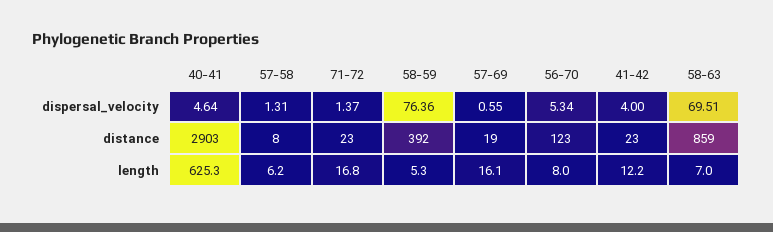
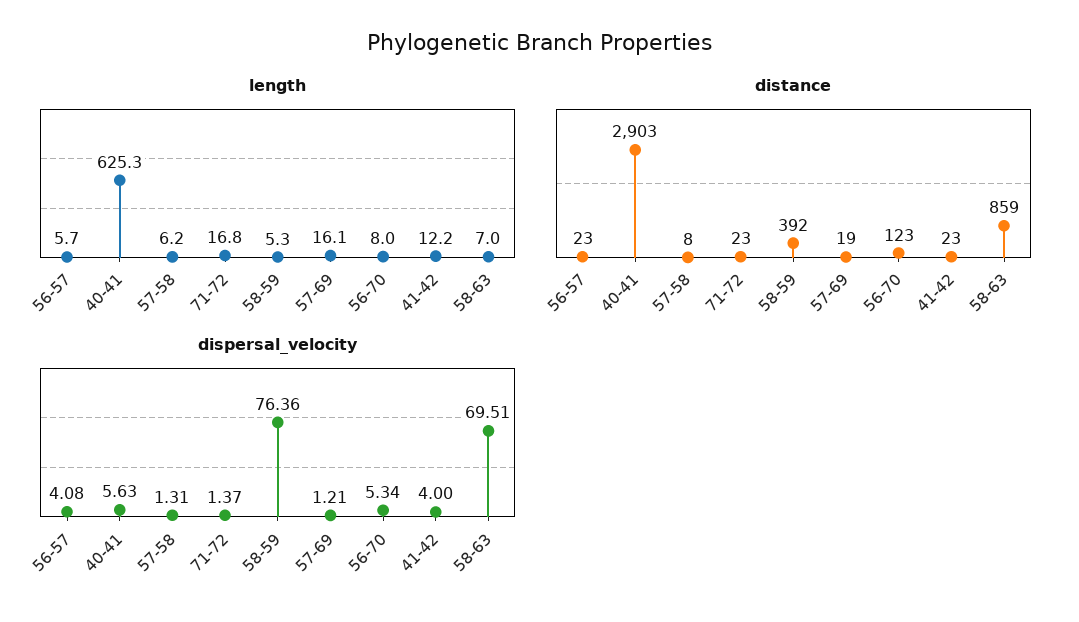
dispersal_velocity, 40-41: 4.64 -> 5.63
dispersal_velocity, 57-69: 0.55 -> 1.21
length, 56-57: none -> 5.7
distance, 56-57: none -> 23
dispersal_velocity, 56-57: none -> 4.08

